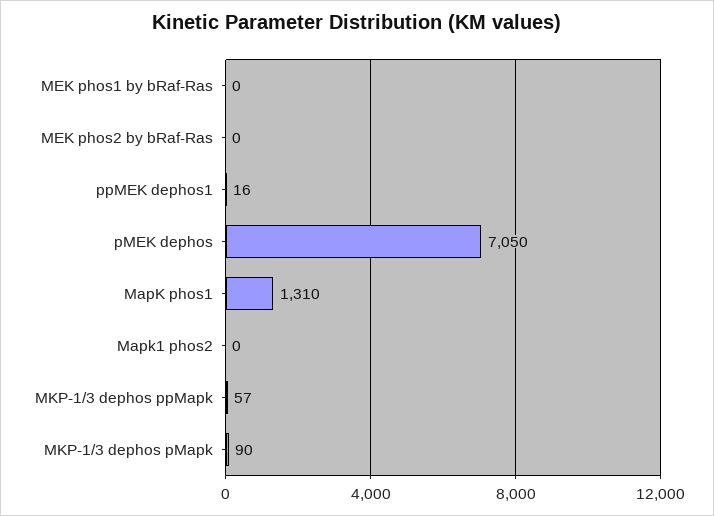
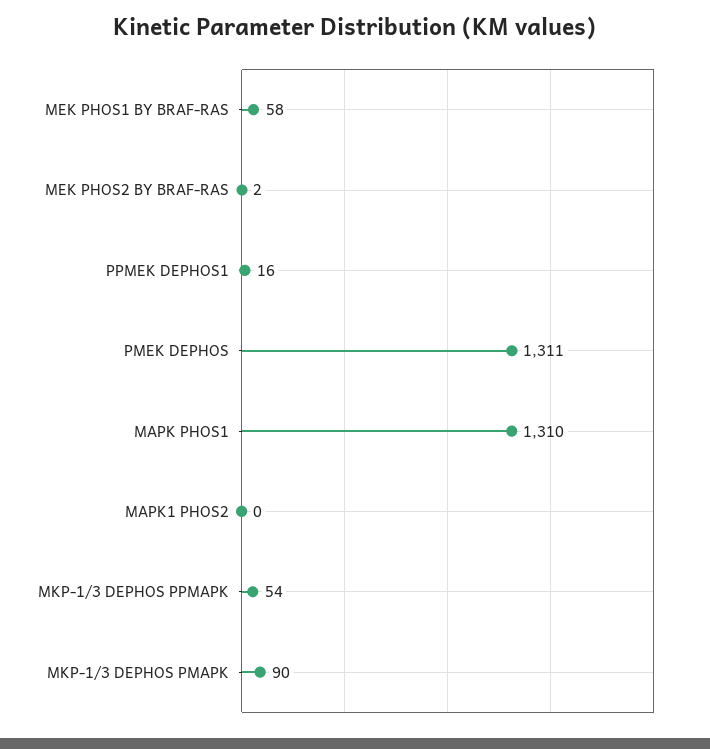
MEK phos1 by bRaf-Ras: 0 -> 58
MEK phos2 by bRaf-Ras: 0 -> 2
pMEK dephos: 7050 -> 1311
MKP-1/3 dephos ppMapk: 57 -> 54

